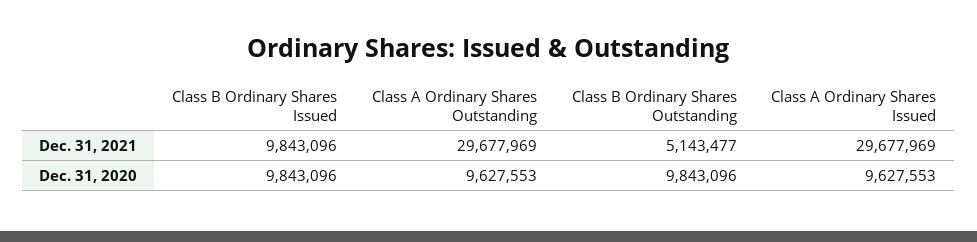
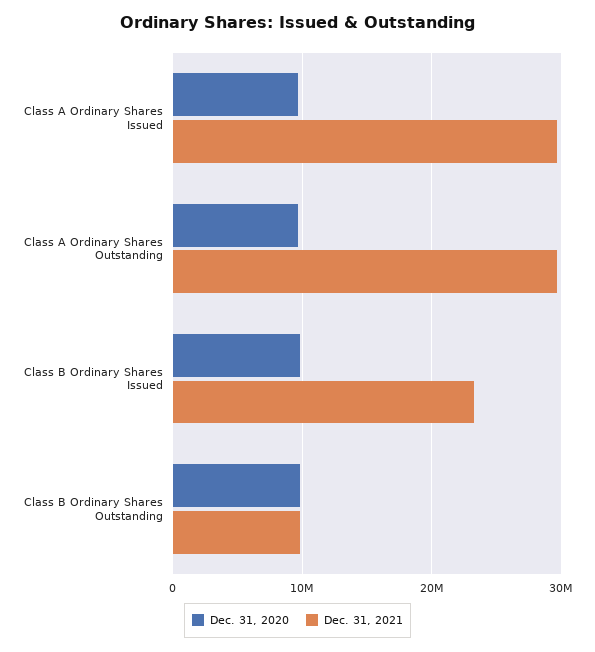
Dec. 31, 2021, Class B Ordinary Shares Issued: 9843096 -> 23000000
Dec. 31, 2021, Class B Ordinary Shares Outstanding: 5143477 -> 10000000

